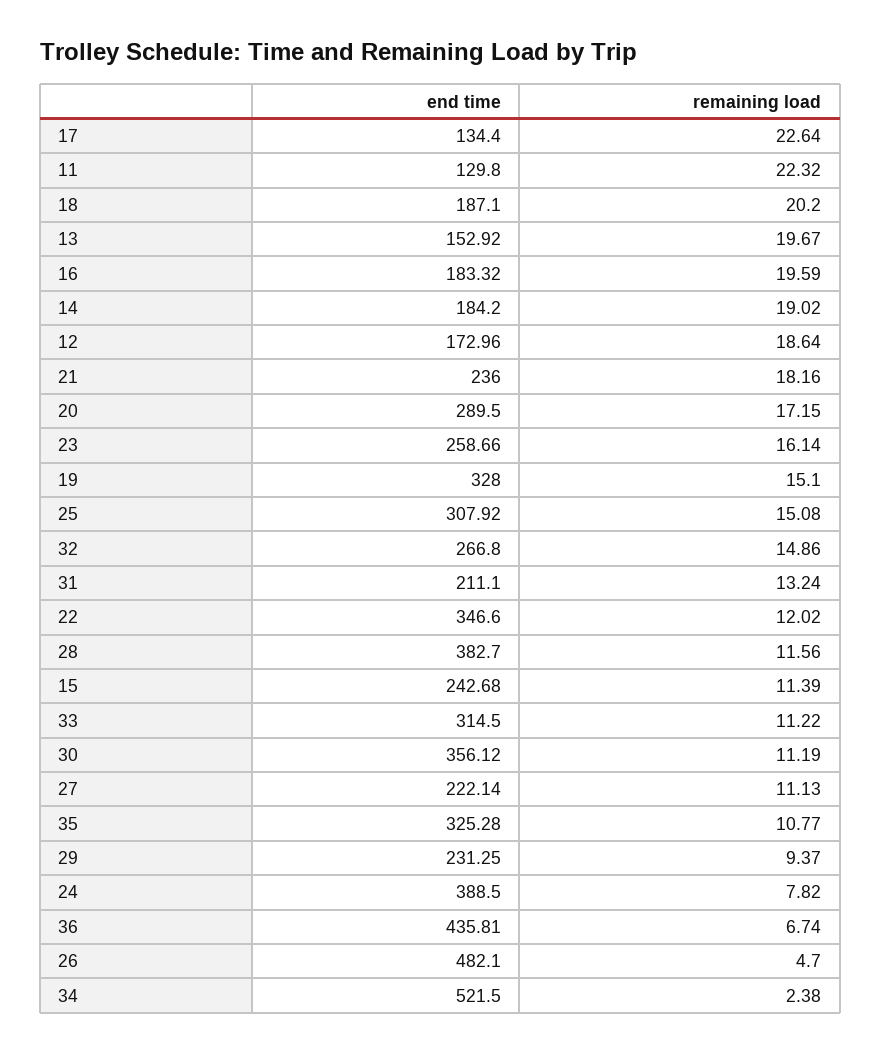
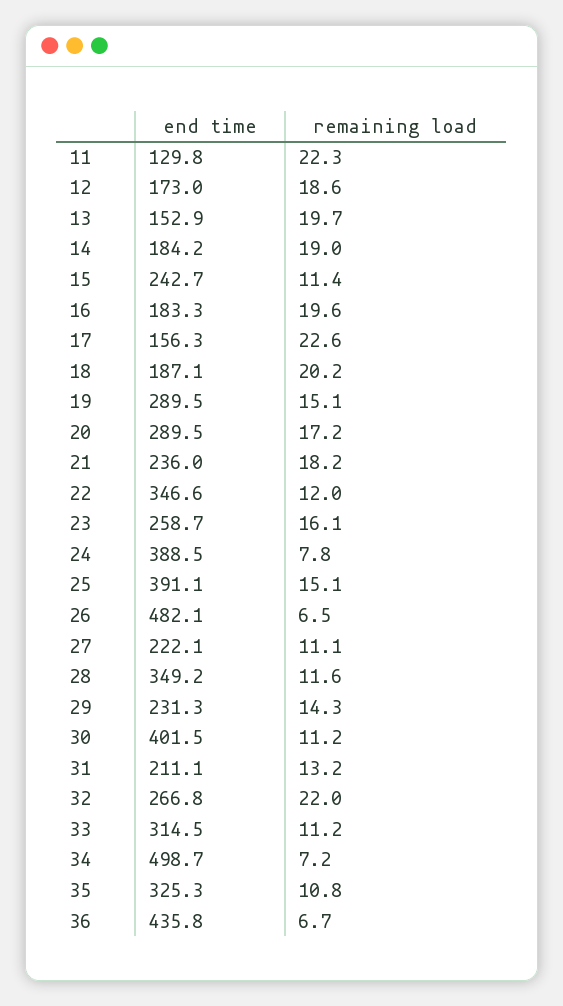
end time, 17: 134.4 -> 156.3
end time, 19: 328 -> 289.5
end time, 25: 307.92 -> 391.1
remaining load, 32: 14.86 -> 22
end time, 28: 382.7 -> 349.2
end time, 30: 356.12 -> 401.5
remaining load, 29: 9.37 -> 14.3
remaining load, 26: 4.7 -> 6.5
end time, 34: 521.5 -> 498.7
remaining load, 34: 2.38 -> 7.2

